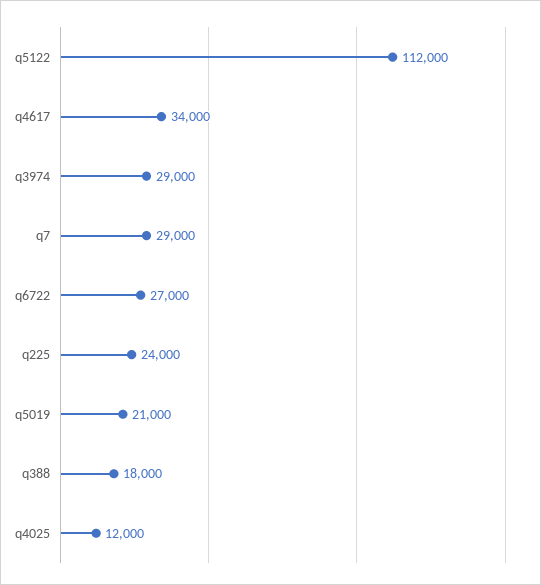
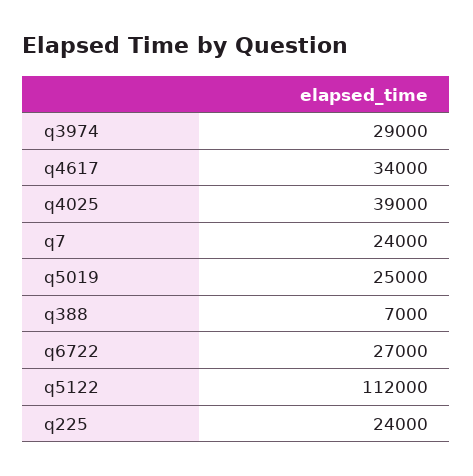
q7: 29000 -> 24000
q5019: 21000 -> 25000
q388: 18000 -> 7000
q4025: 12000 -> 39000

